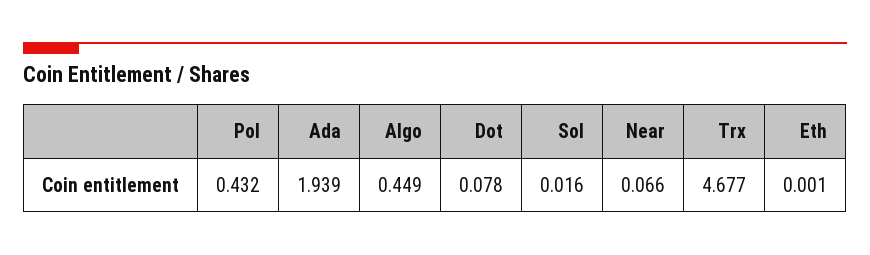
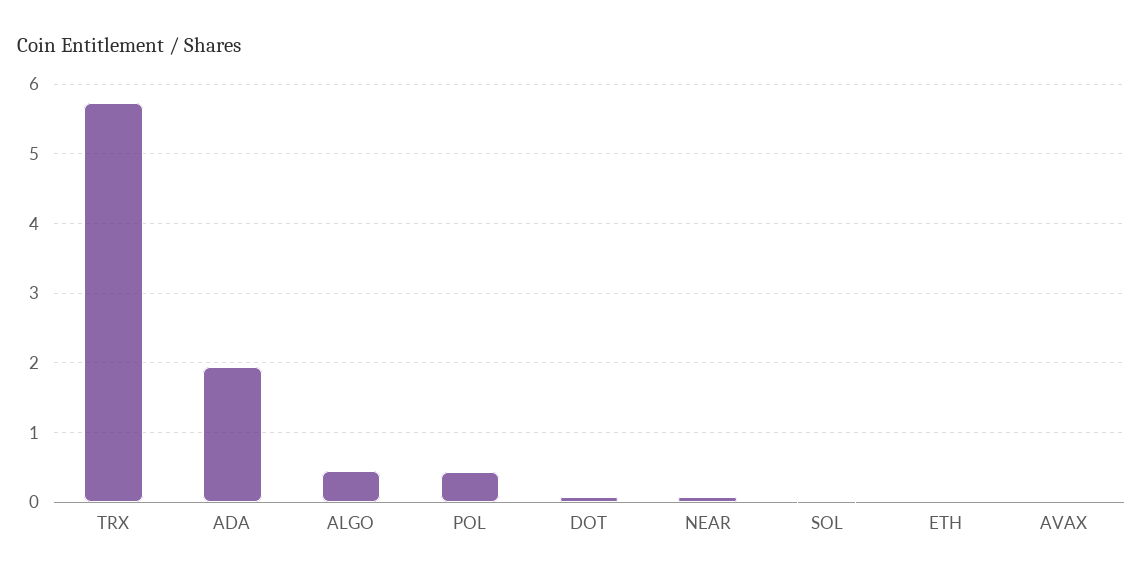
Trx: 4.677 -> 5.7
AVAX: none -> 0

